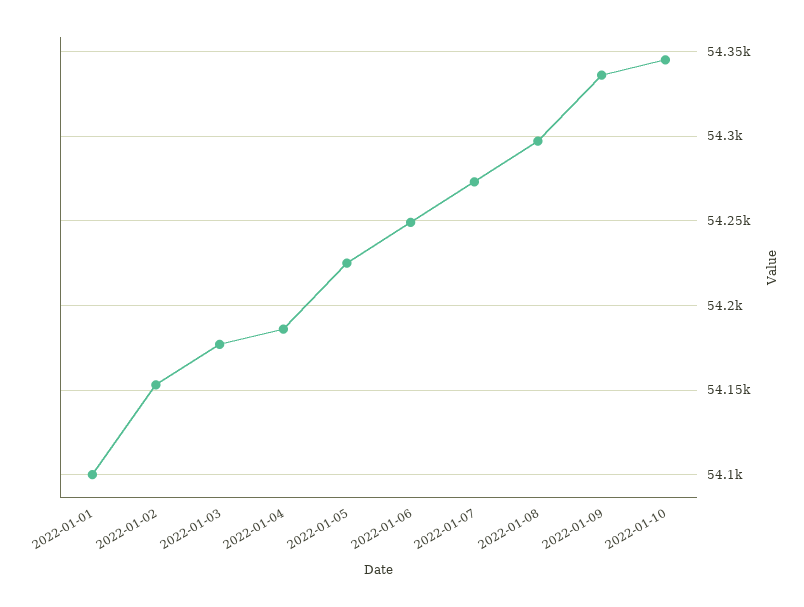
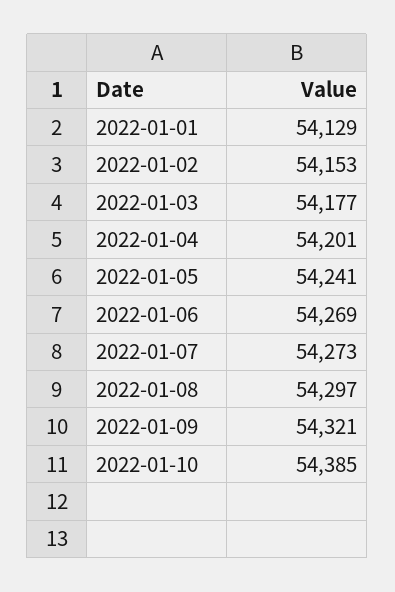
2022-01-01: 54100 -> 54129
2022-01-04: 54185 -> 54201
2022-01-05: 54225 -> 54241
2022-01-06: 54250 -> 54269
2022-01-09: 54335 -> 54321
2022-01-10: 54345 -> 54385

